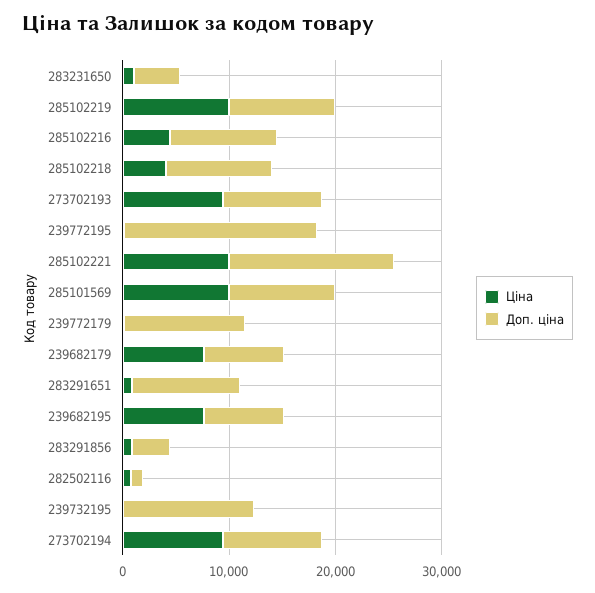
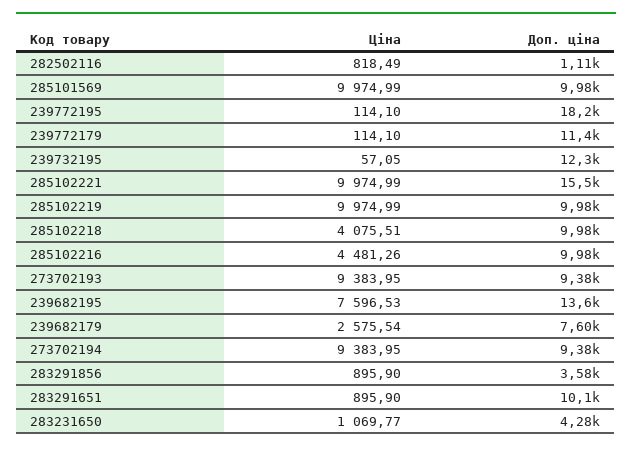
Ціна, 239682179: 8000 -> 2575.54
Доп. ціна, 239682195: 8000 -> 13600

